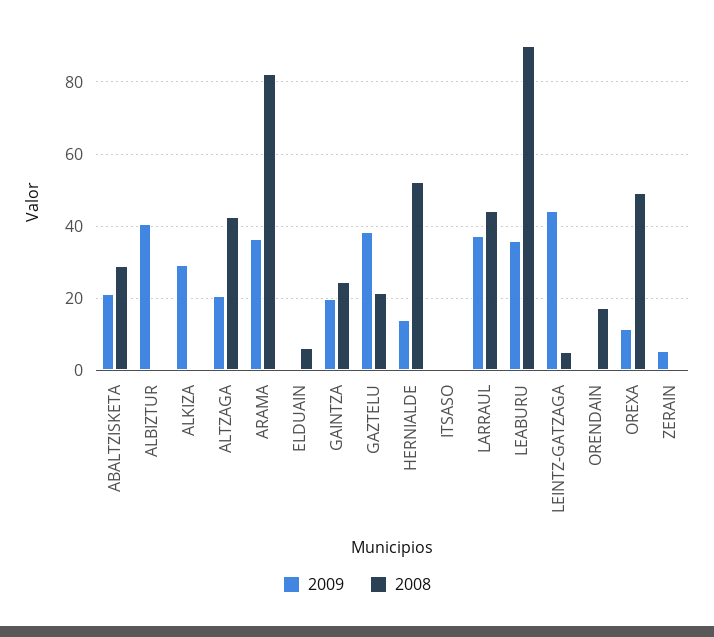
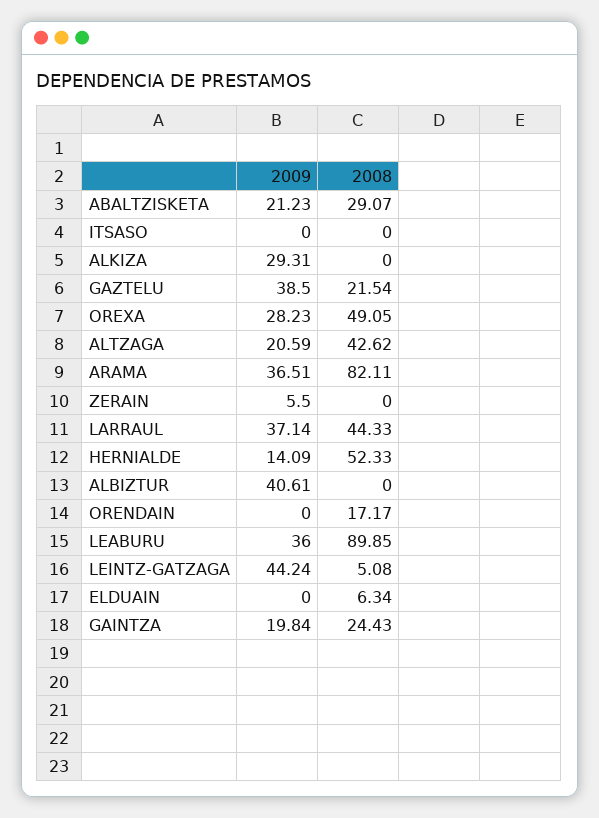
2009, OREXA: 12 -> 28.23

